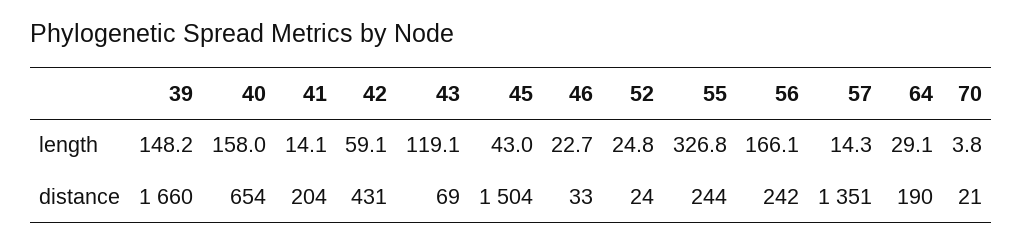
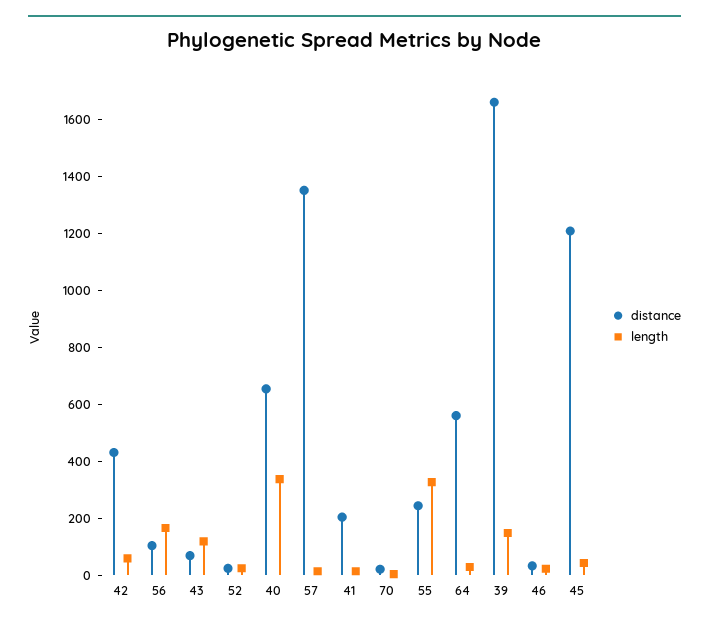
length, 40: 158 -> 350
distance, 45: 1504 -> 1200
distance, 56: 242 -> 100
distance, 64: 190 -> 550

